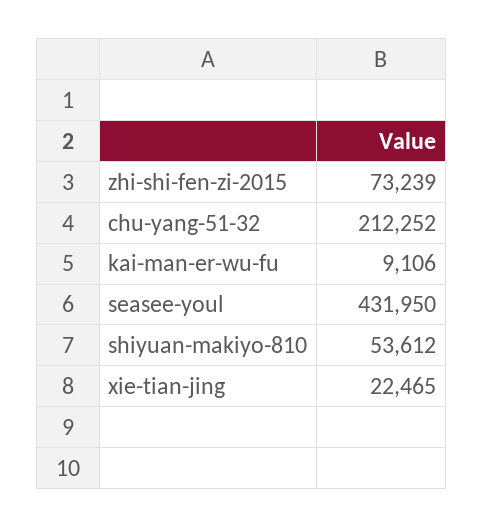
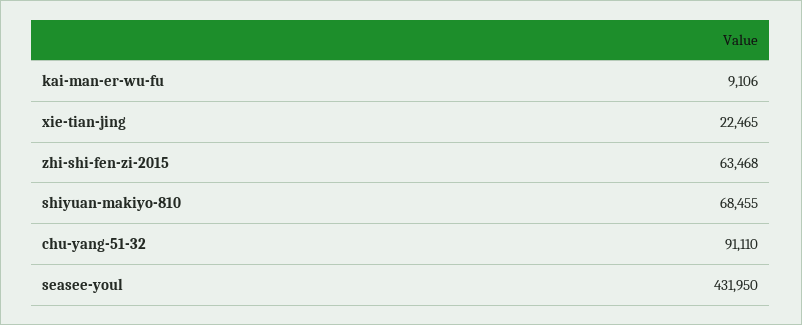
zhi-shi-fen-zi-2015: 73239 -> 63468
chu-yang-51-32: 212252 -> 91110
shiyuan-makiyo-810: 53612 -> 68455

